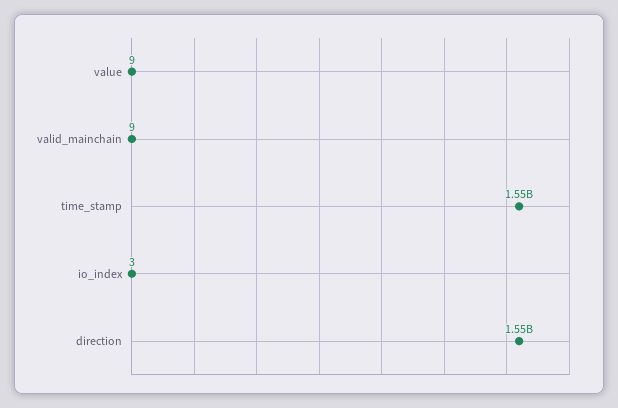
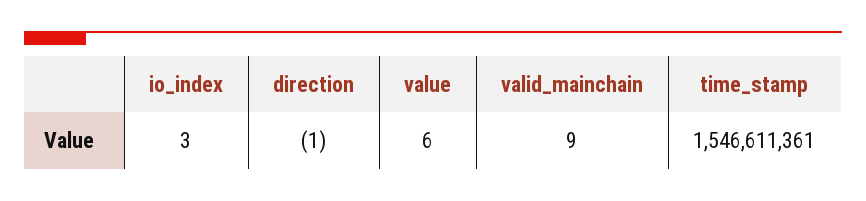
value: 9 -> 6
direction: 1550000000 -> -1

